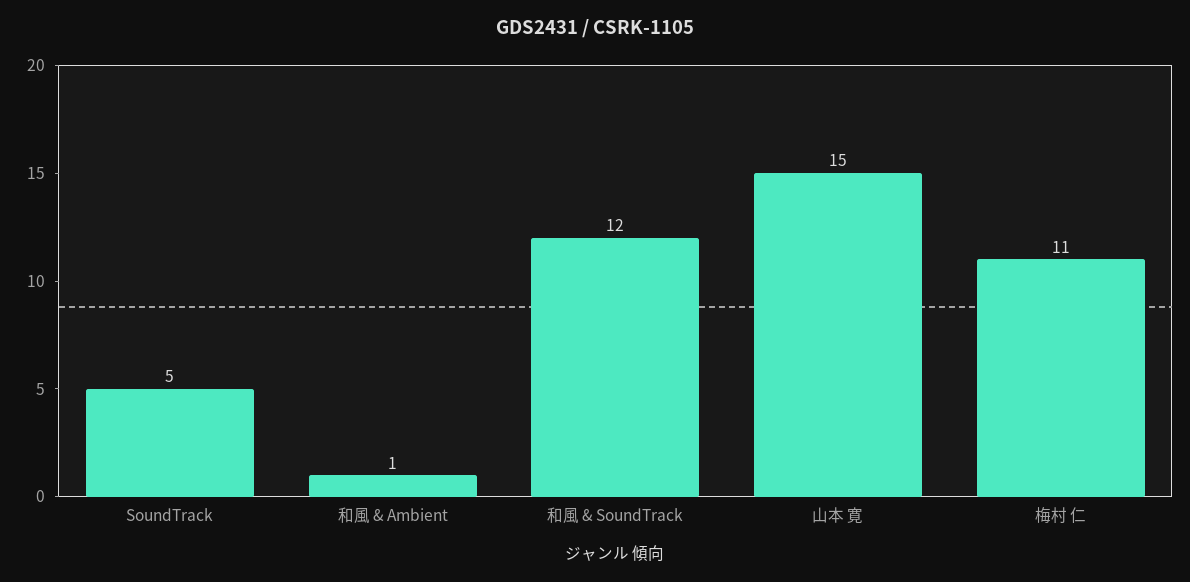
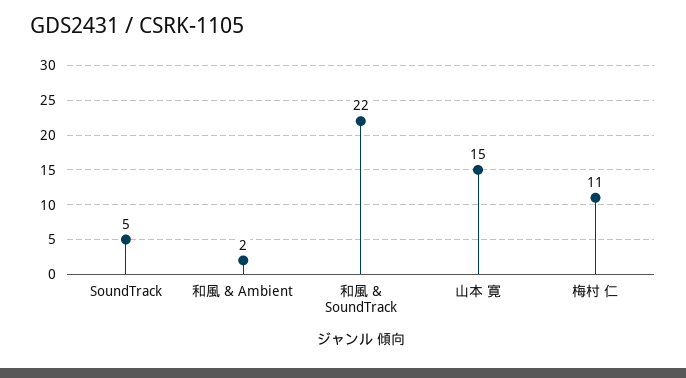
和風 & Ambient: 1 -> 2
和風 & SoundTrack: 12 -> 22

